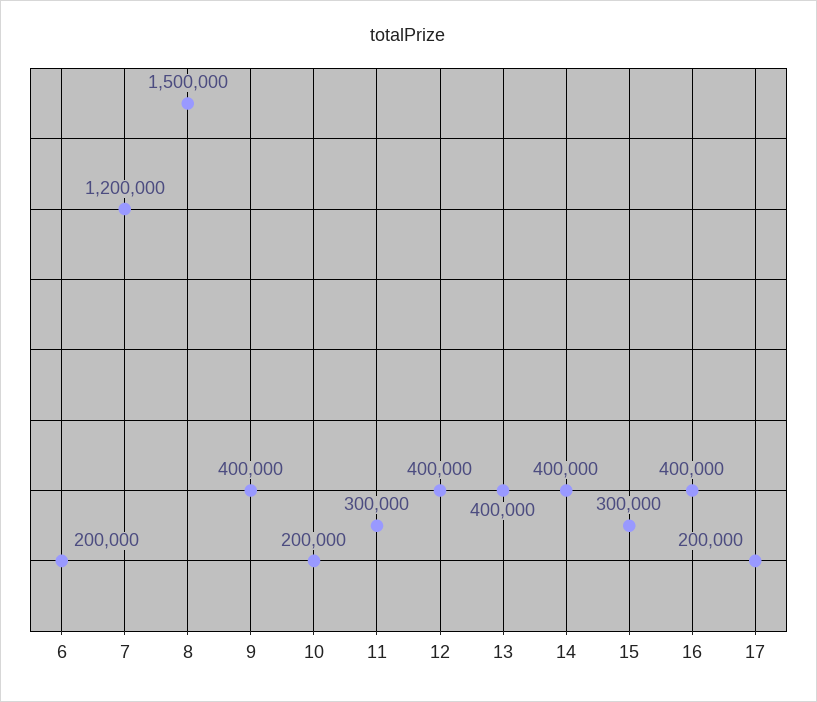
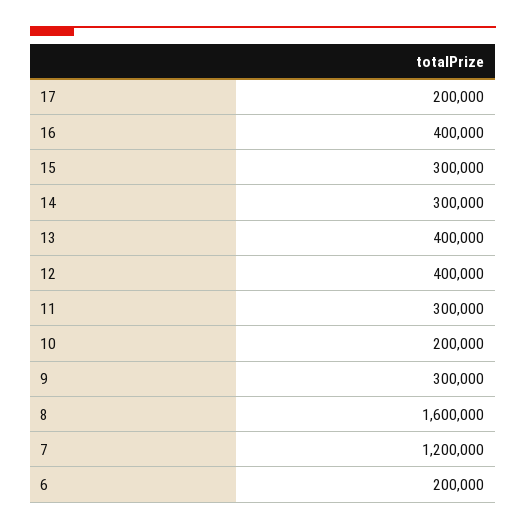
8: 1500000 -> 1600000
9: 400000 -> 300000
14: 400000 -> 300000

